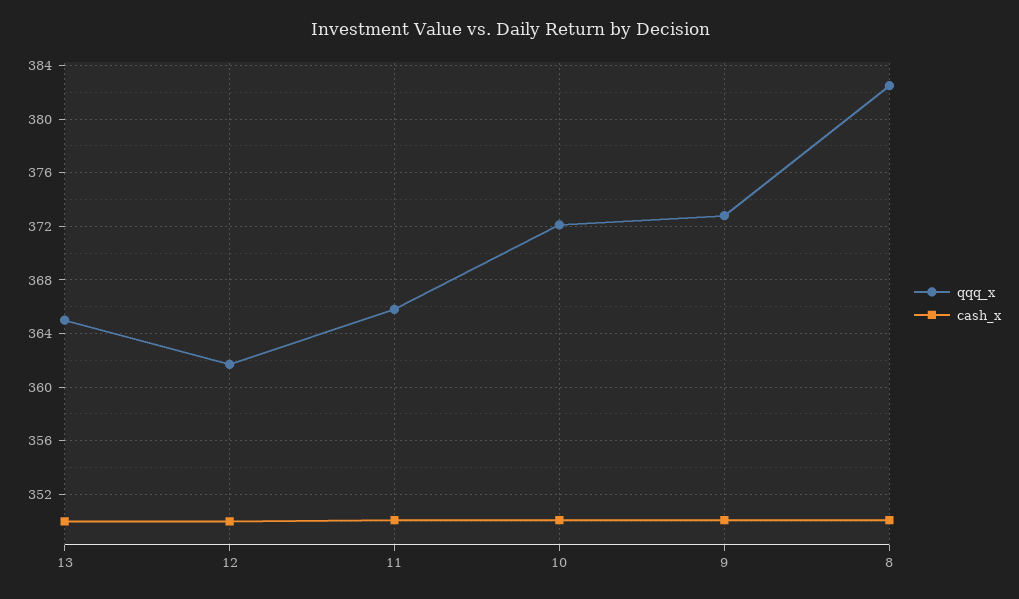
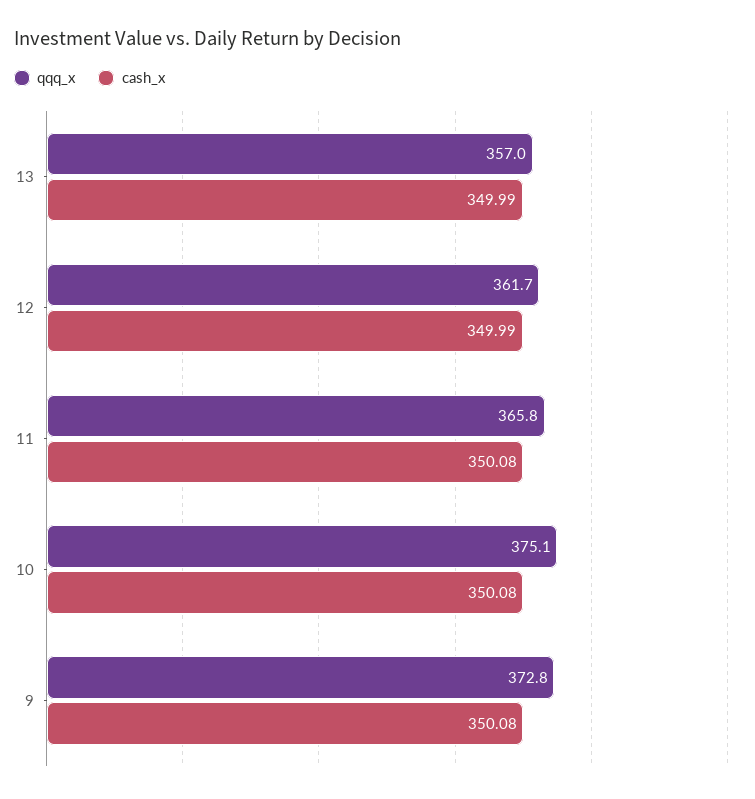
qqq_x, 13: 365 -> 357
qqq_x, 10: 372 -> 375.1
qqq_x, 8: 382.5 -> none
cash_x, 8: 350 -> none

